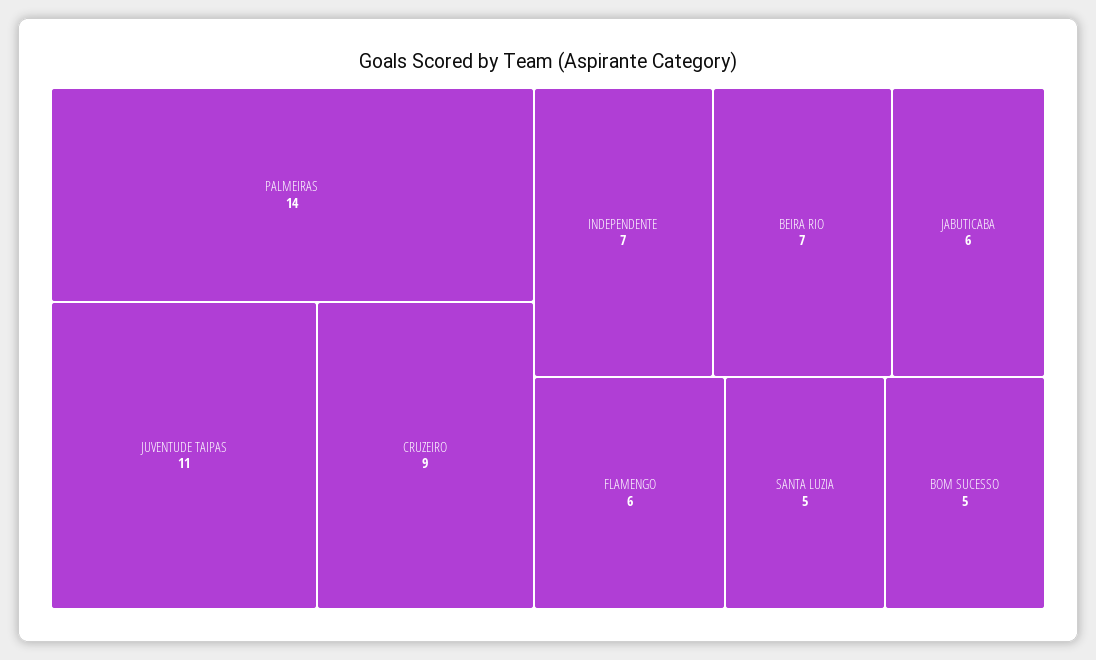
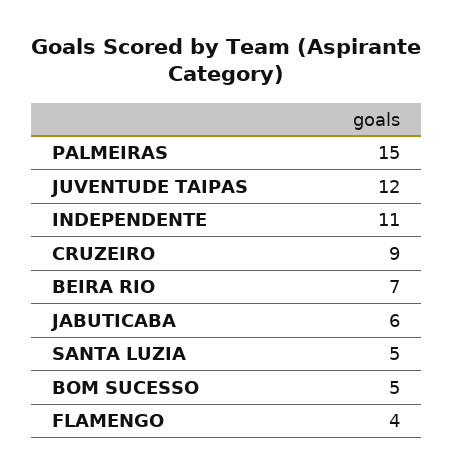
PALMEIRAS: 14 -> 15
JUVENTUDE TAIPAS: 11 -> 12
INDEPENDENTE: 7 -> 11
FLAMENGO: 6 -> 4

